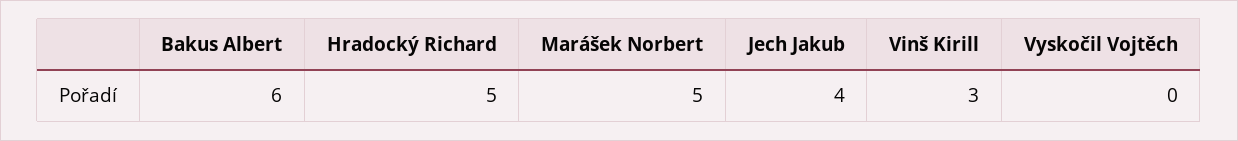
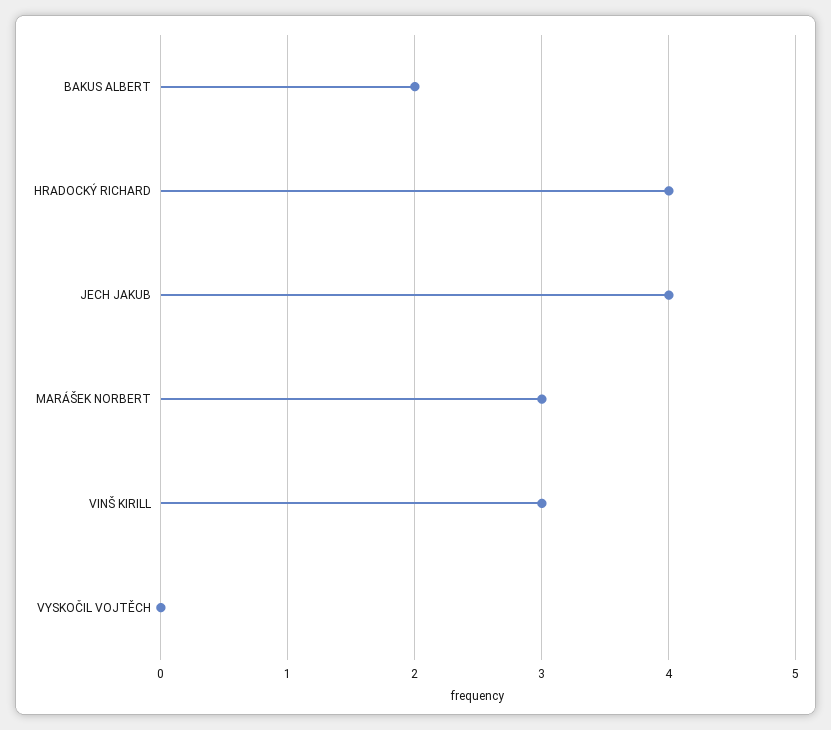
Bakus Albert: 6 -> 2
Hradocký Richard: 5 -> 4
Marášek Norbert: 5 -> 3

